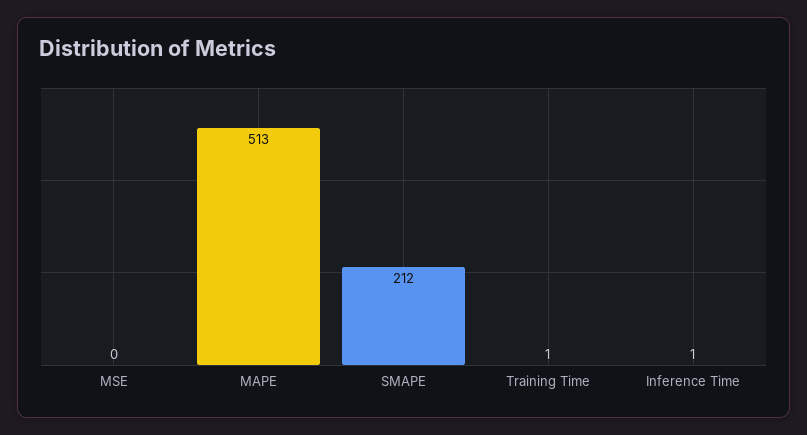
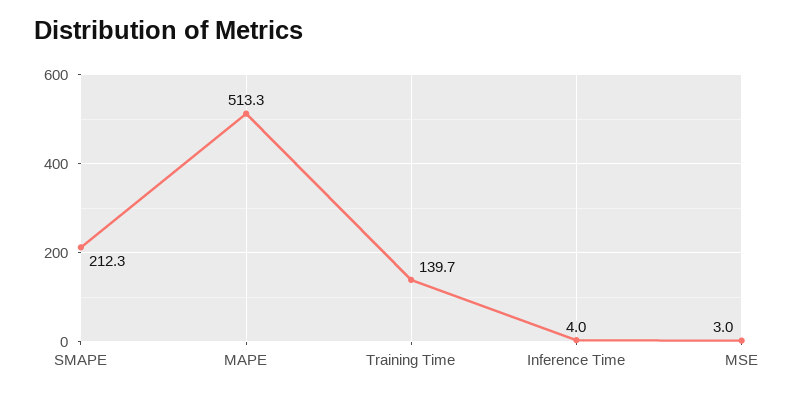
MSE: 0 -> 3
Training Time: 1 -> 139.7
Inference Time: 1 -> 4

